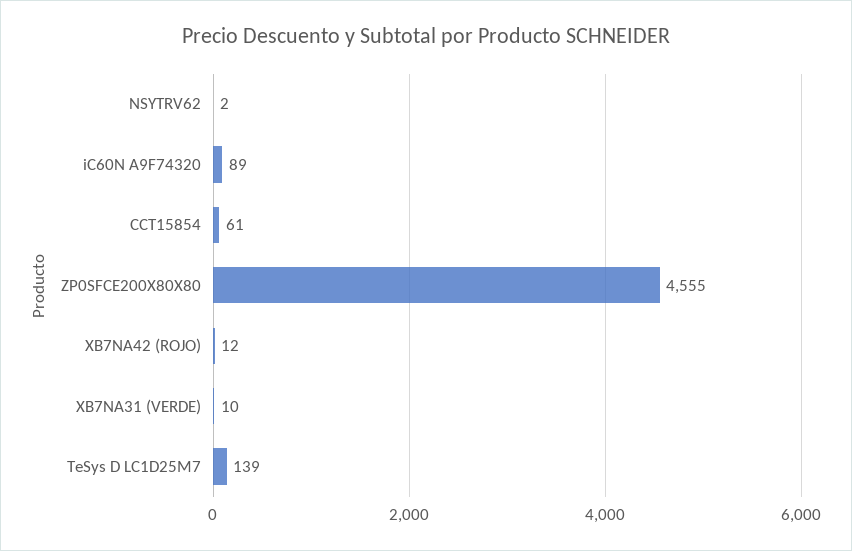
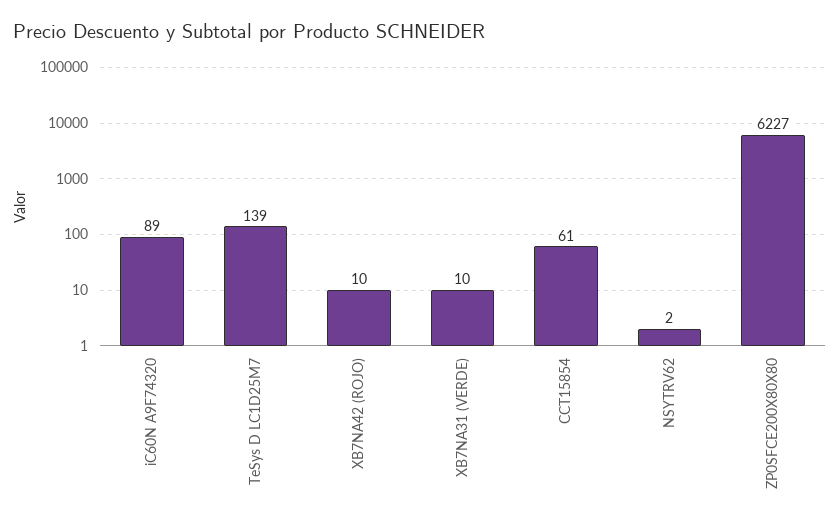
ZP0SFCE200X80X80: 4555 -> 6227
XB7NA42 (ROJO): 12 -> 10

